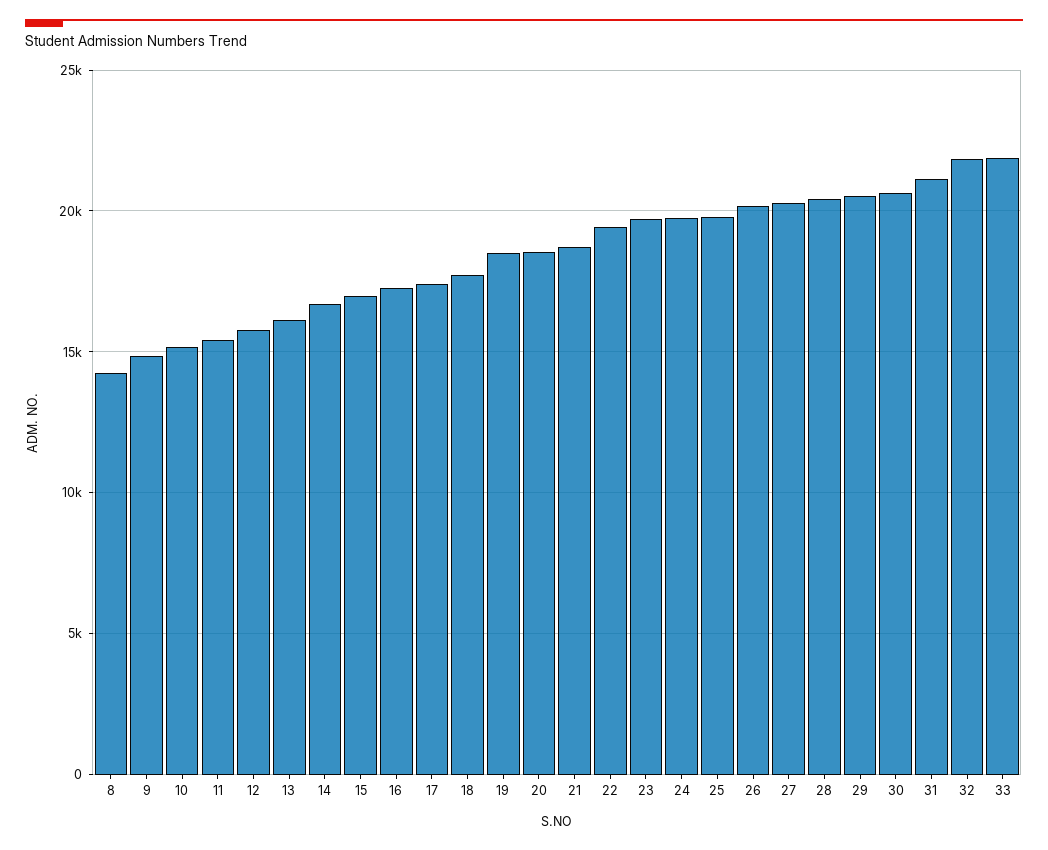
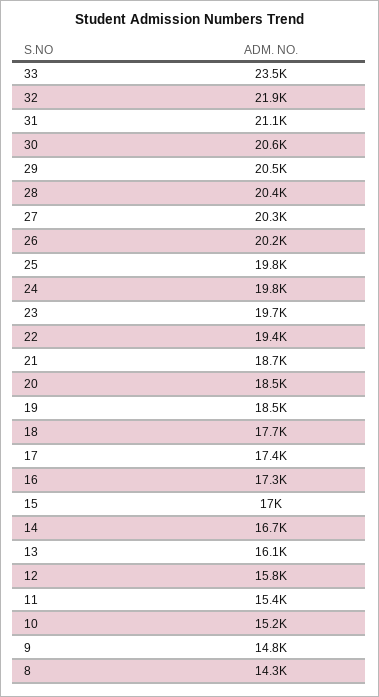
33: 22000 -> 23500

